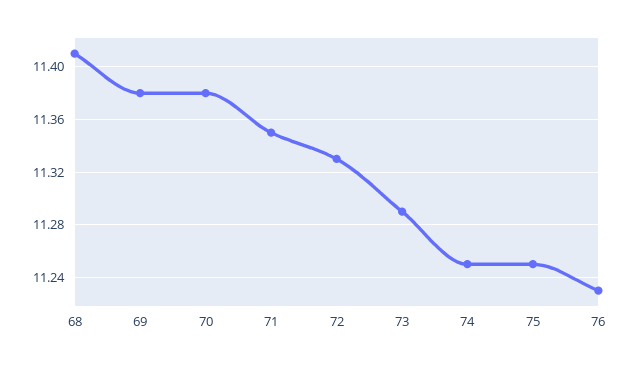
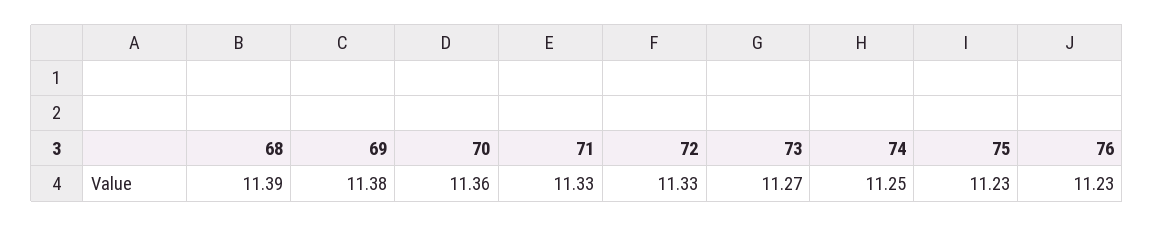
68: 11.41 -> 11.39
70: 11.38 -> 11.36
71: 11.35 -> 11.33
73: 11.29 -> 11.27
75: 11.25 -> 11.23

